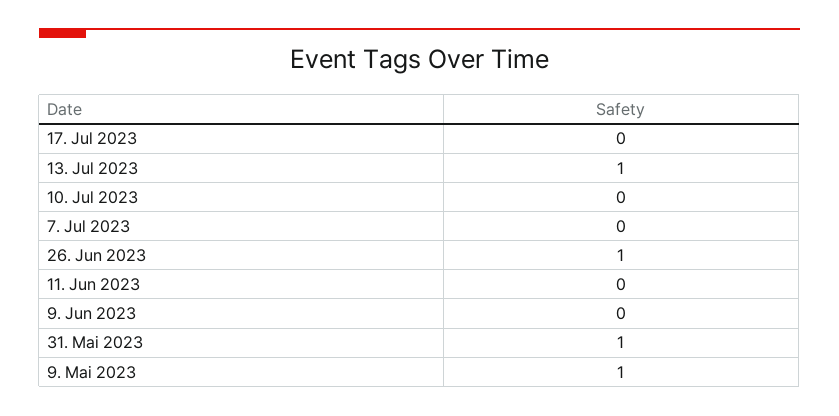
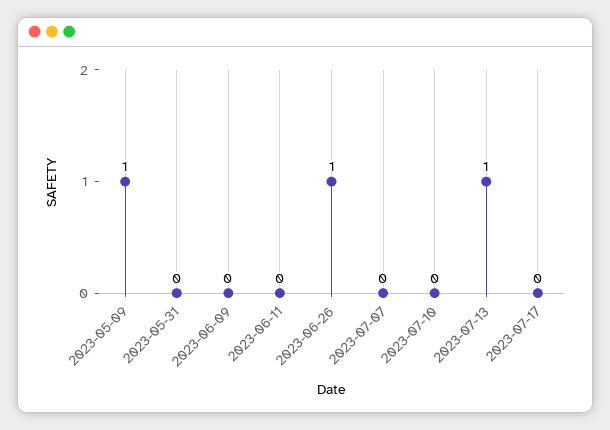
31. Mai 2023: 1 -> 0

